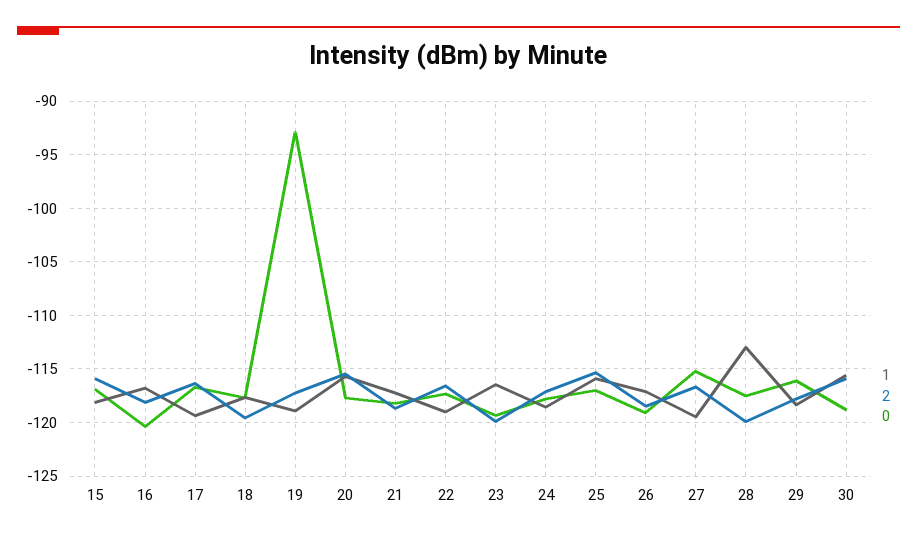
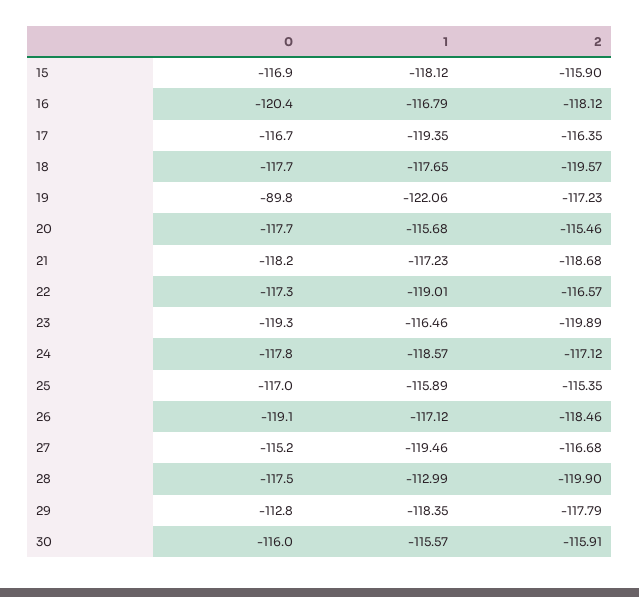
1, 19: -119 -> -122.06
0, 19: -93 -> -89.8
0, 29: -116 -> -112.8
0, 30: -119 -> -116

